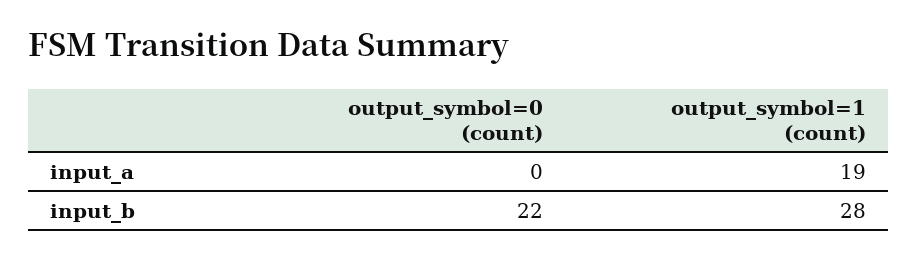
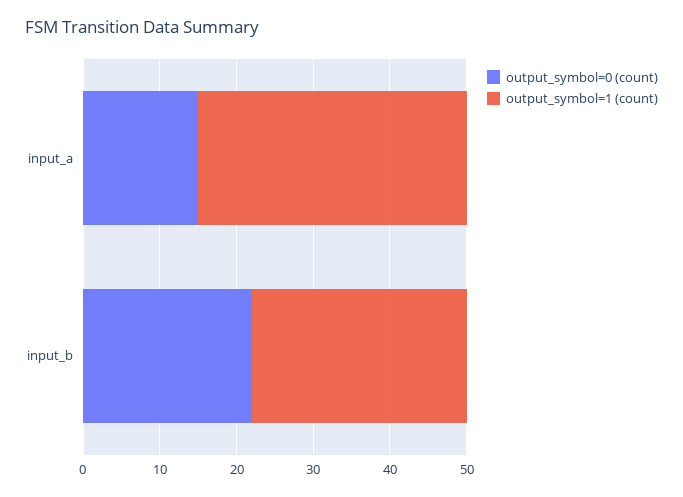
output_symbol=0 (count), input_a: 0 -> 15
output_symbol=1 (count), input_a: 19 -> 35

